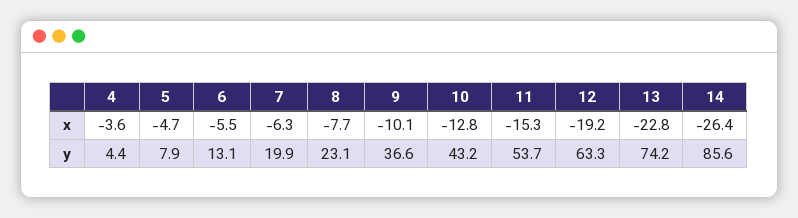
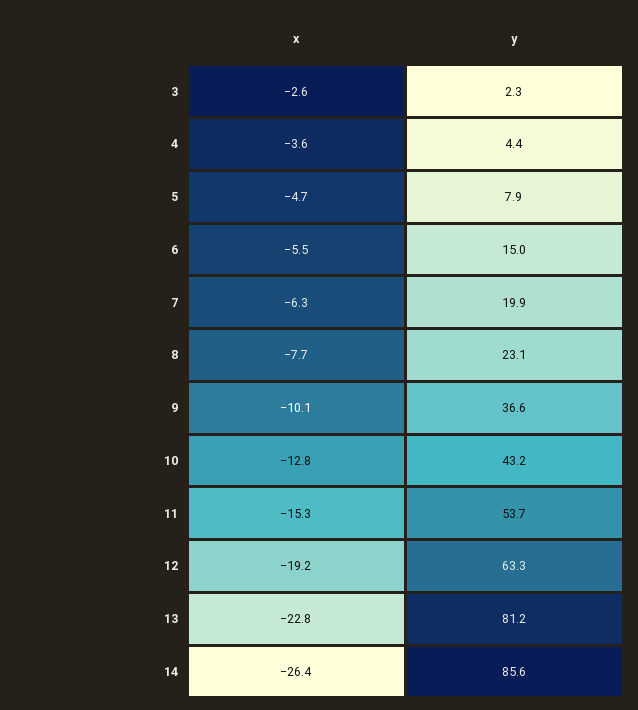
6, y: 13.1 -> 15
13, y: 74.2 -> 81.2
3, x: none -> -2.6
3, y: none -> 2.3

